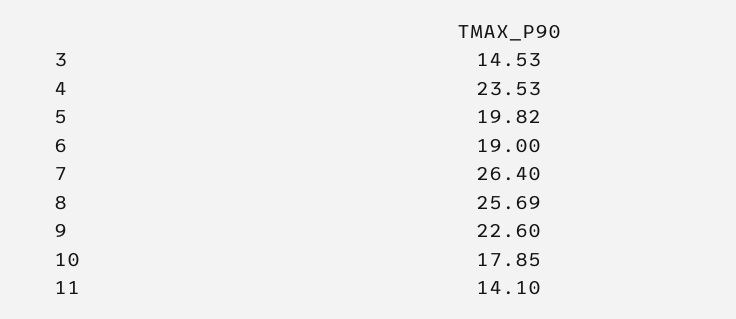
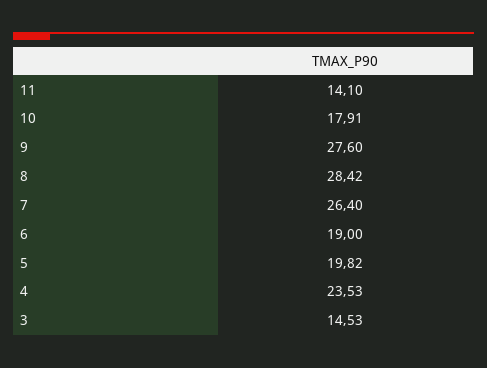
8: 25.69 -> 28.42
9: 22.6 -> 27.6
10: 17.85 -> 17.91

